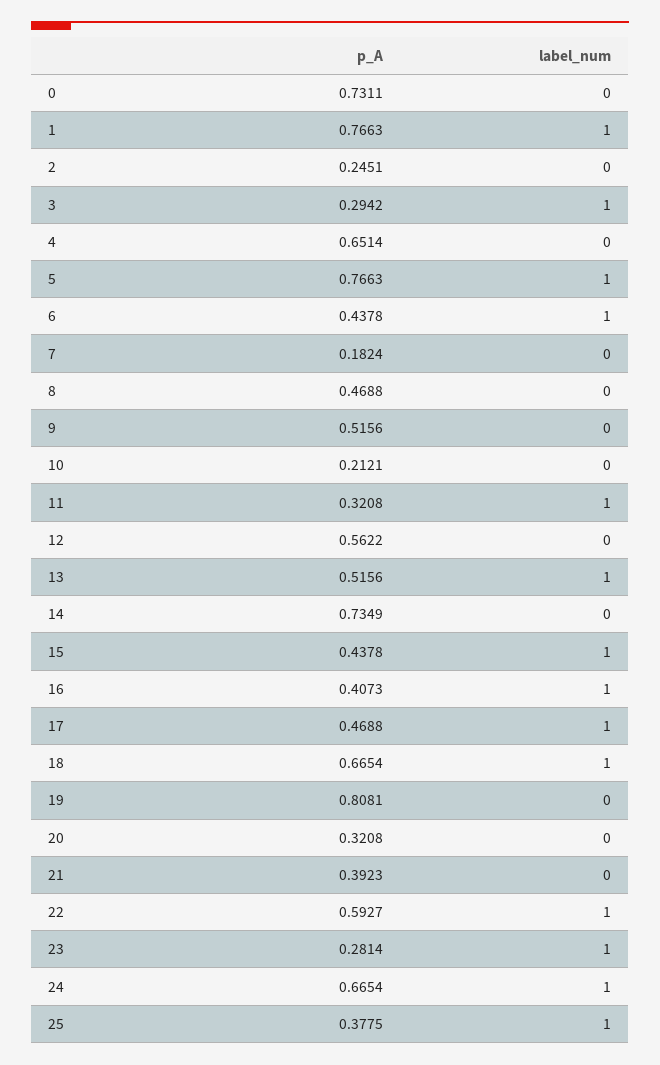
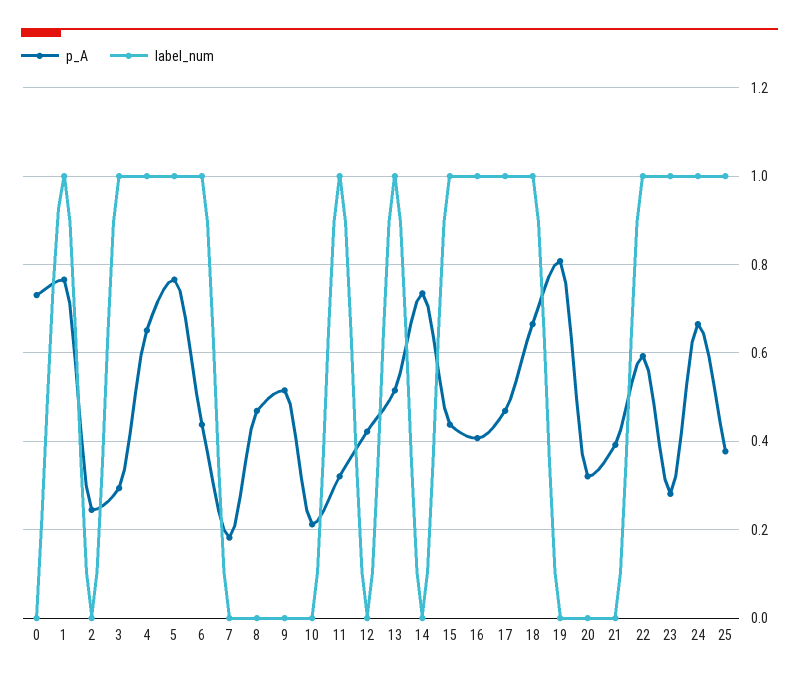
label_num, 4: 0 -> 1
p_A, 12: 0.5622 -> 0.42

